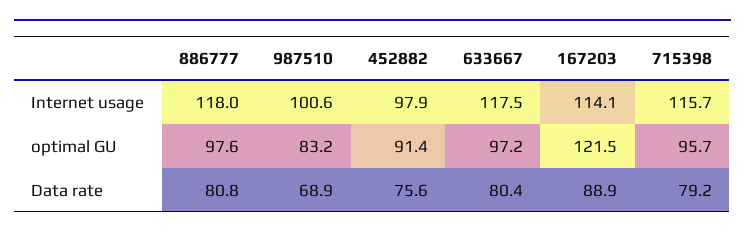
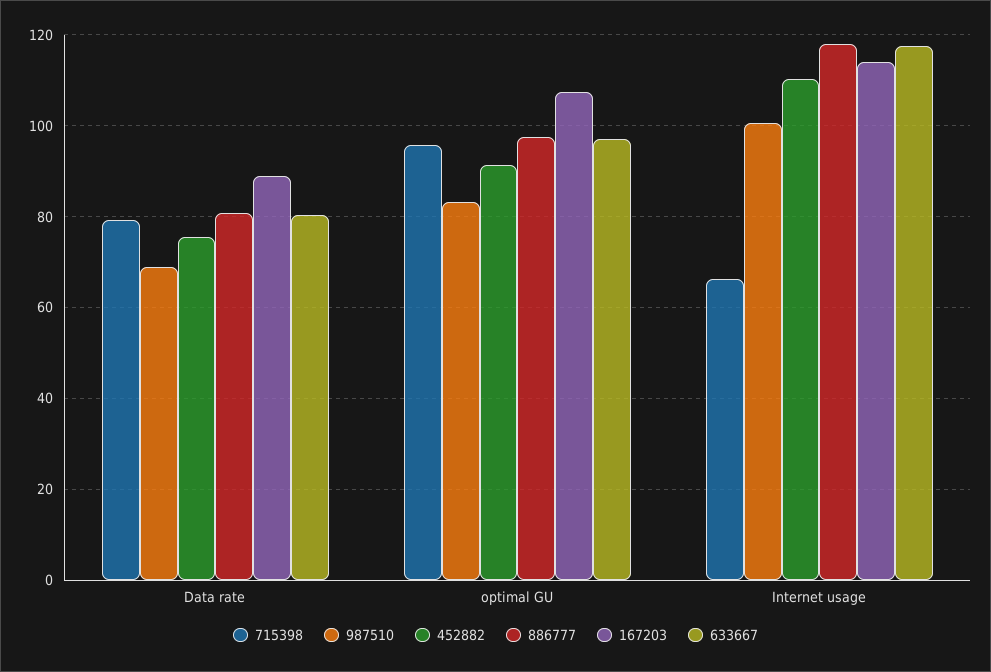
452882, Internet usage: 97.9 -> 110
715398, Internet usage: 115.7 -> 66
167203, optimal GU: 121.5 -> 108

